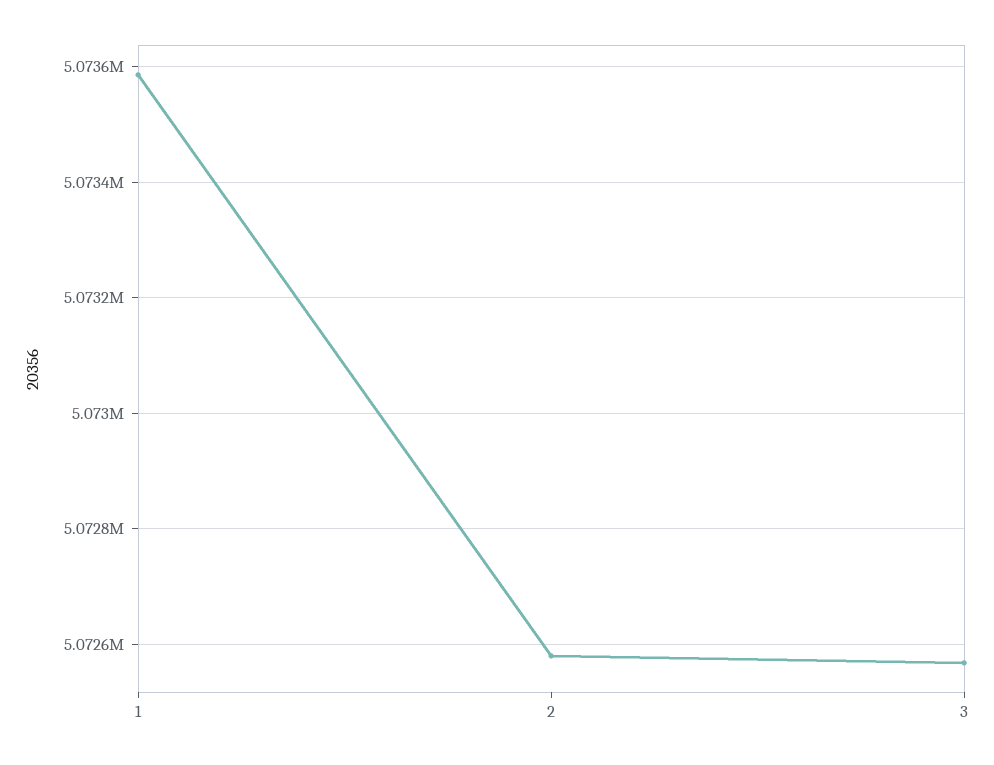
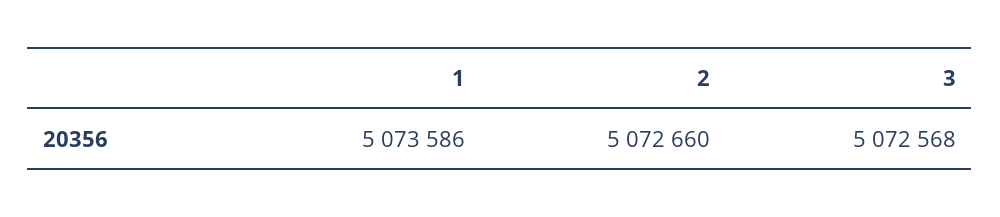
2: 5072580 -> 5072660

